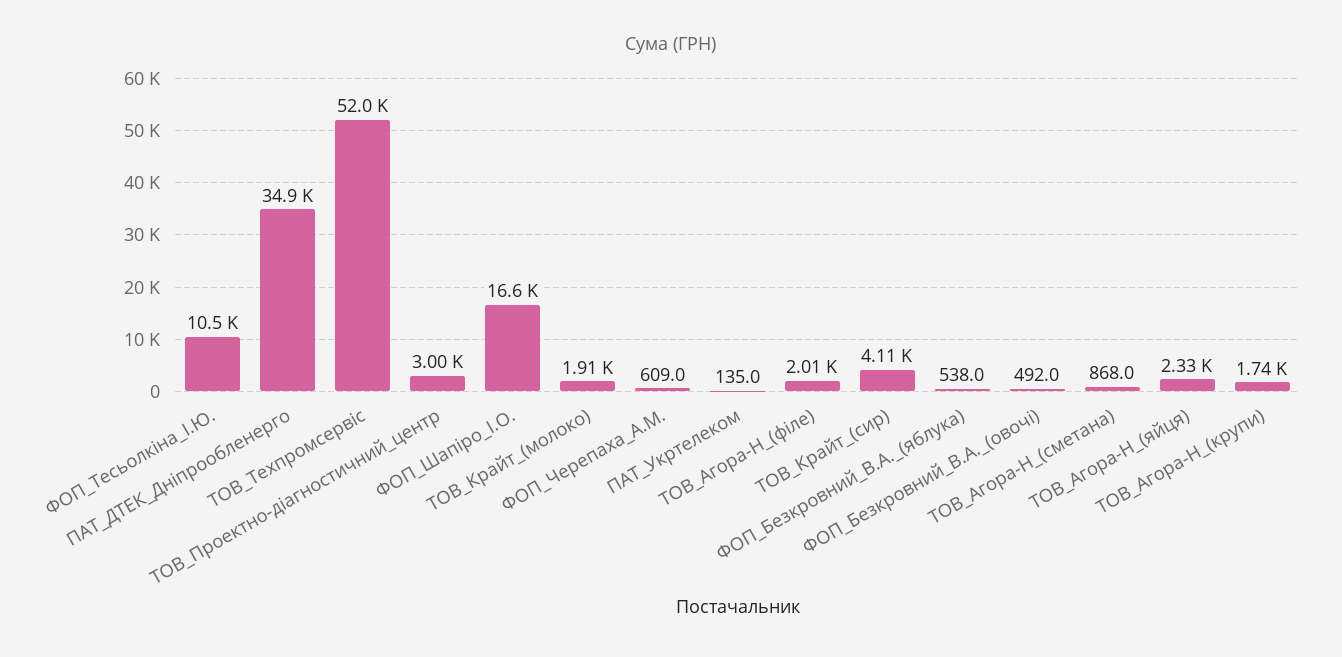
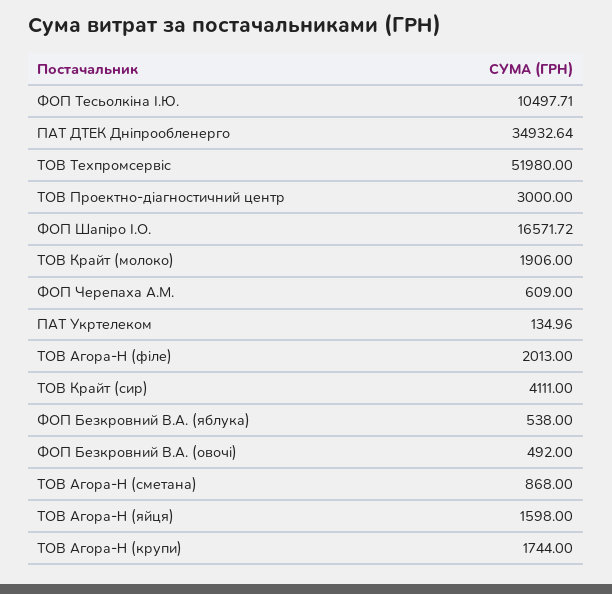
ТОВ_Агора-Н_(яйця): 2330 -> 1598

